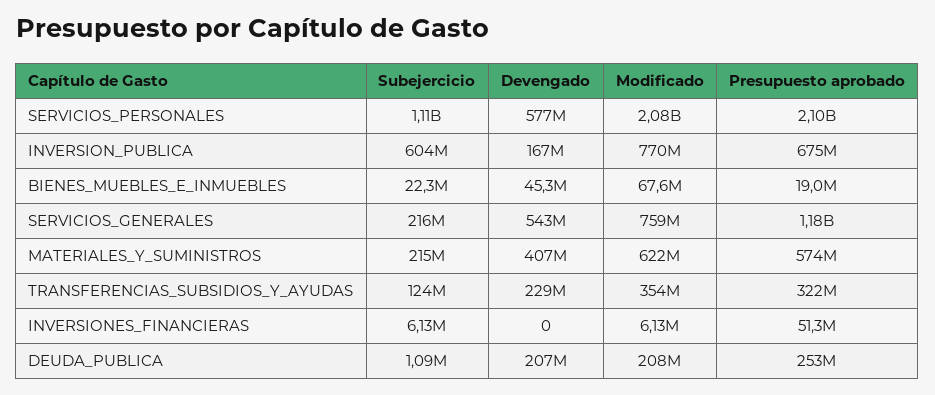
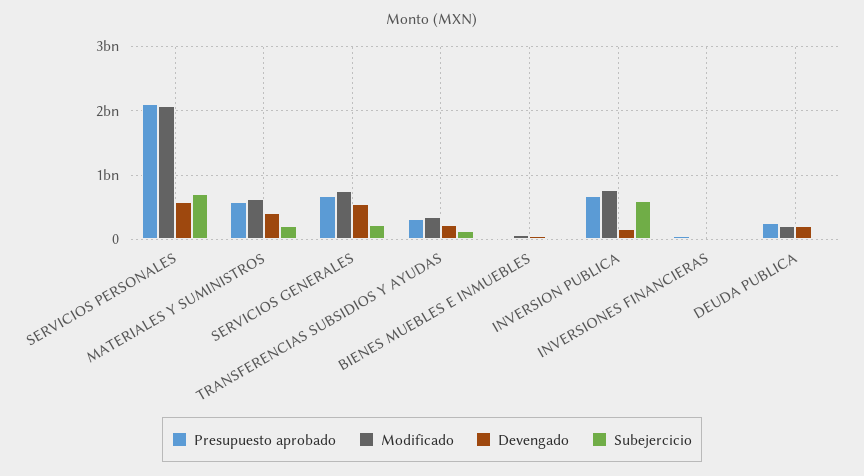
Subejercicio, SERVICIOS_PERSONALES: 1110000000 -> 700000000
Presupuesto aprobado, SERVICIOS_GENERALES: 1180000000 -> 700000000

